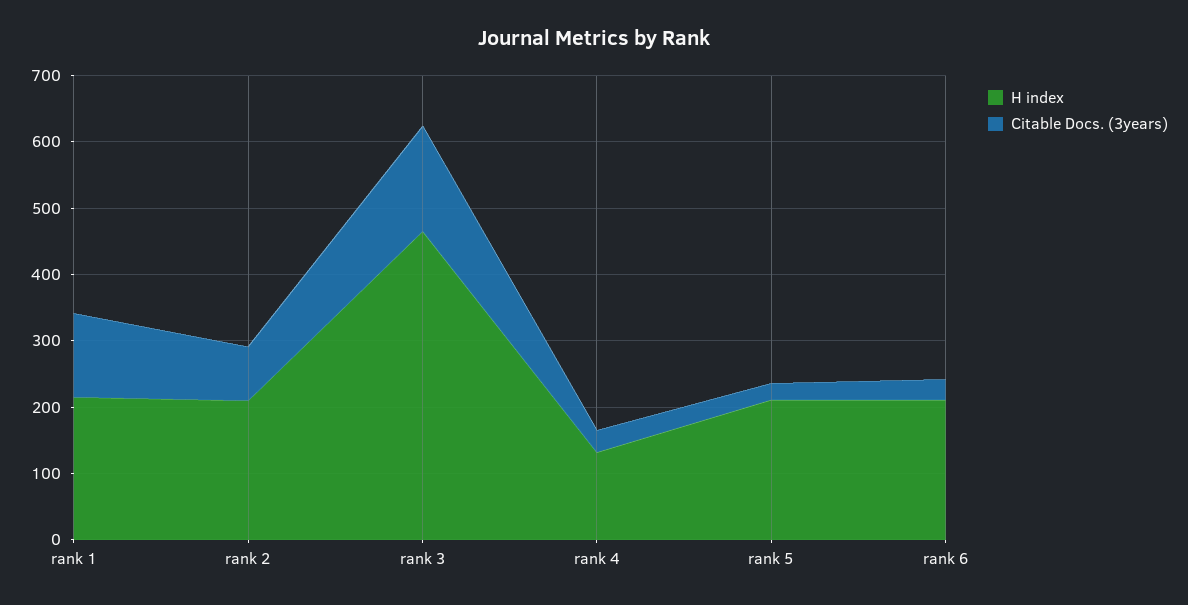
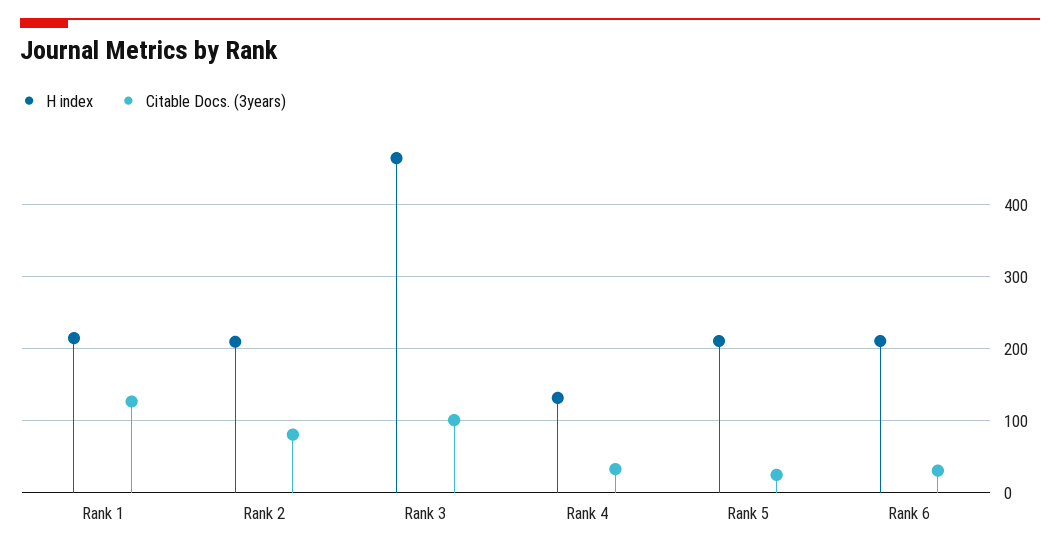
Citable Docs. (3years), rank 3: 160 -> 100

